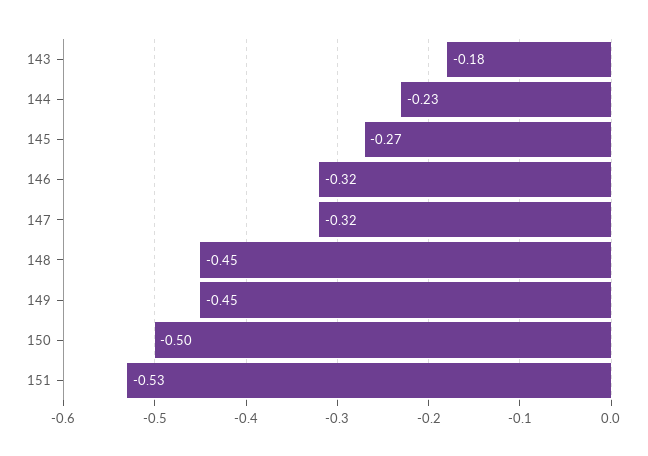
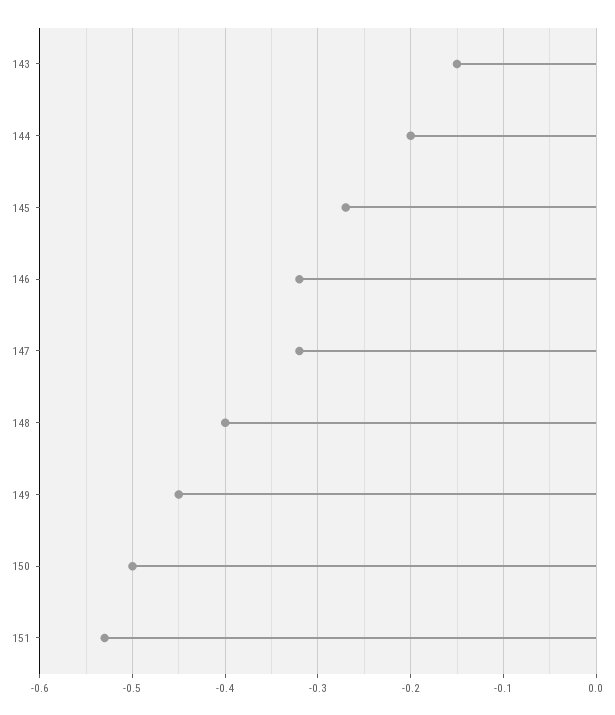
143: -0.18 -> -0.15
144: -0.23 -> -0.2
148: -0.45 -> -0.4

